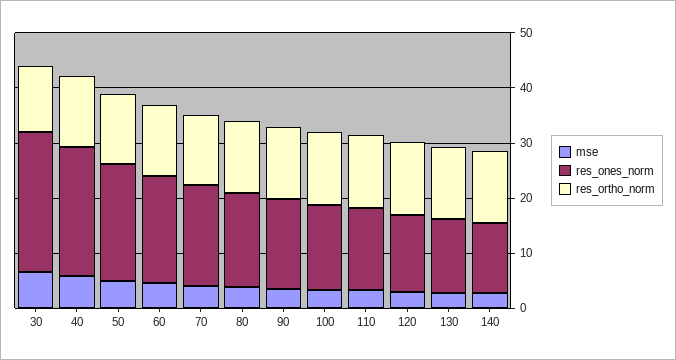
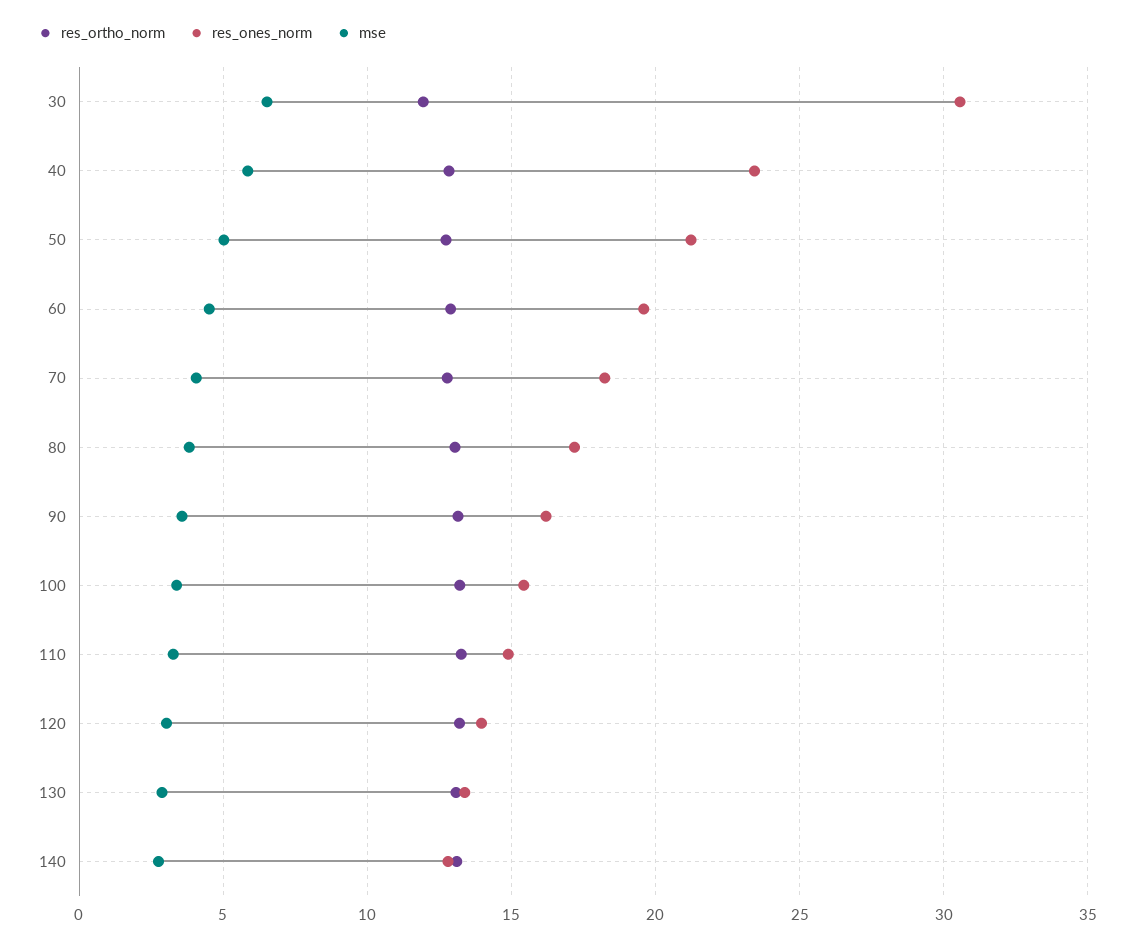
res_ones_norm, 30: 26 -> 30.5

